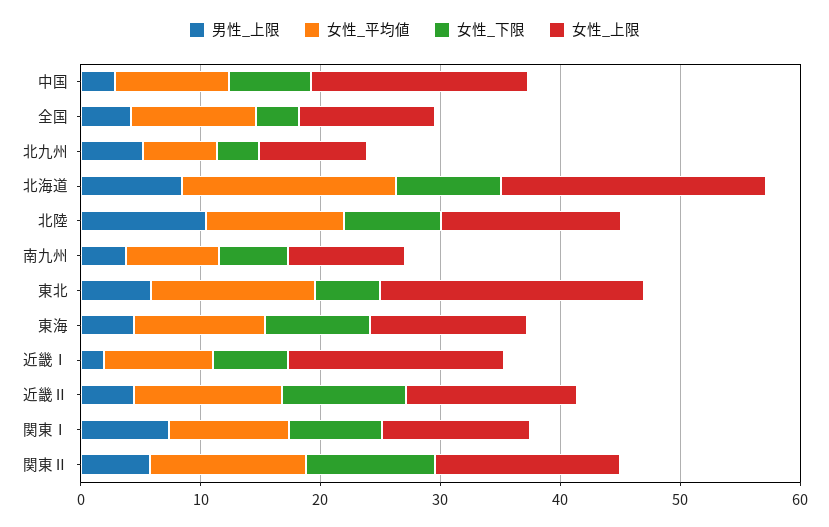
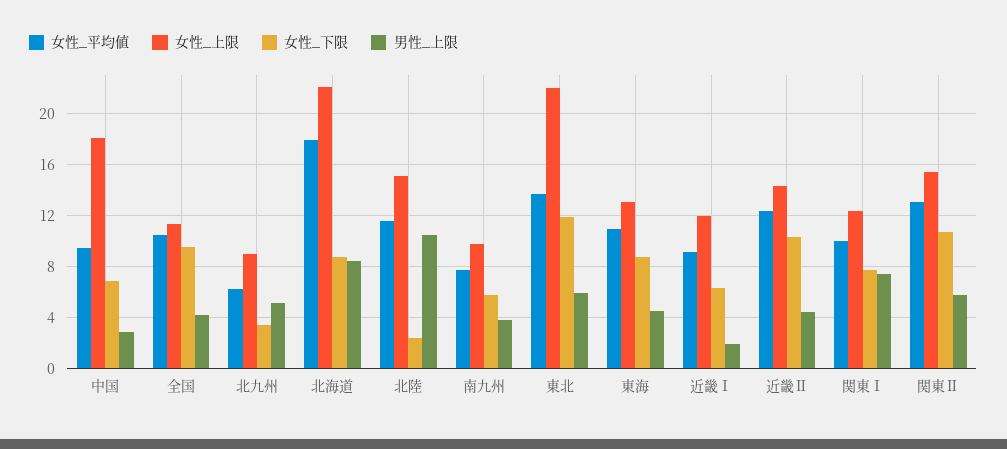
女性_下限, 全国: 4 -> 9.5
女性_下限, 北陸: 8 -> 2.5
女性_下限, 東北: 6 -> 12
女性_上限, 近畿Ⅰ: 18 -> 12

